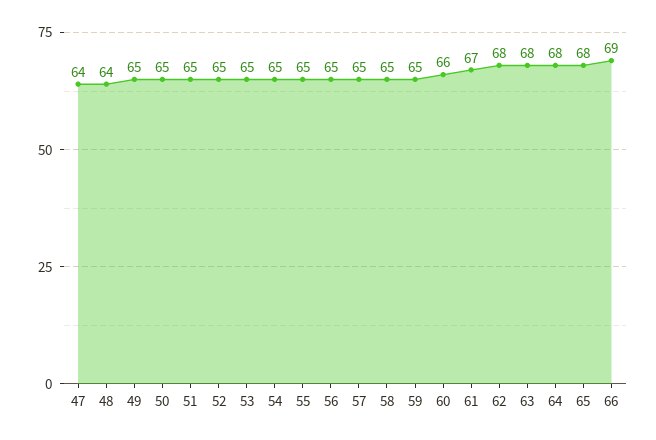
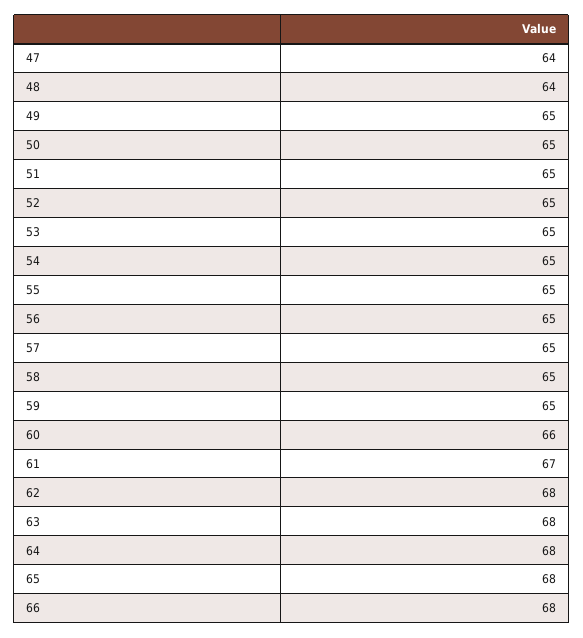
66: 69 -> 68

